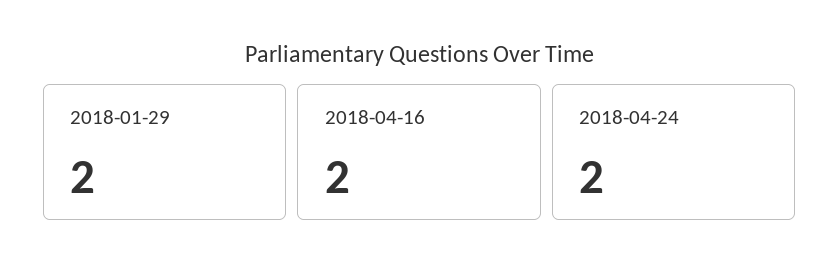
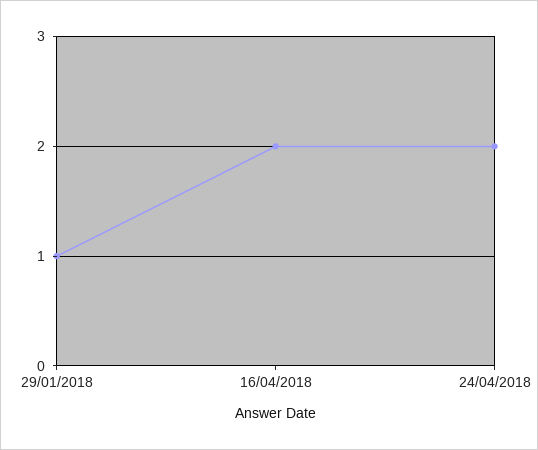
2018-01-29: 2 -> 1

